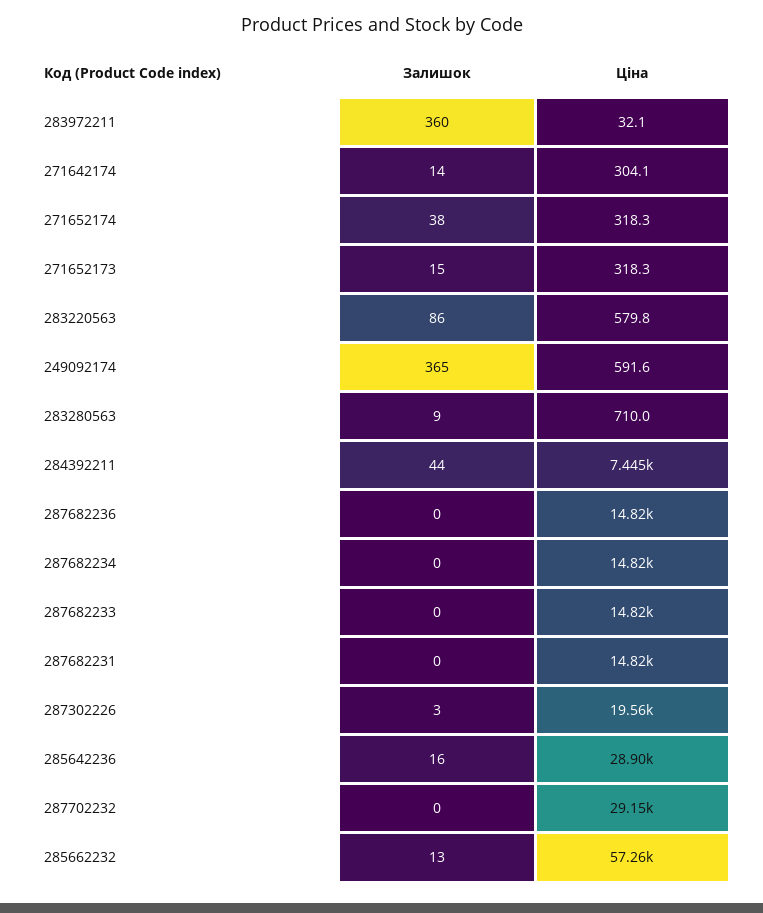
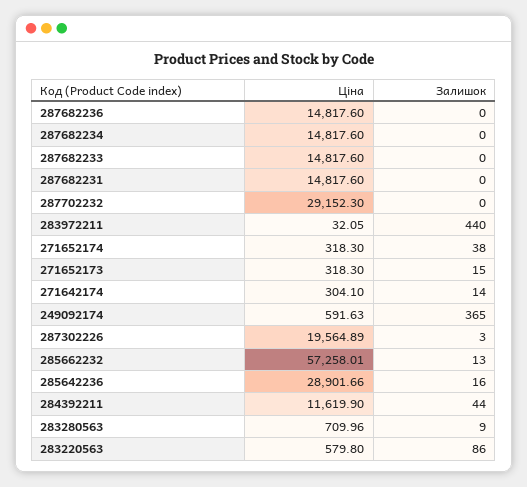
Залишок, 283972211: 360 -> 440
Ціна, 284392211: 7445 -> 11619.9

